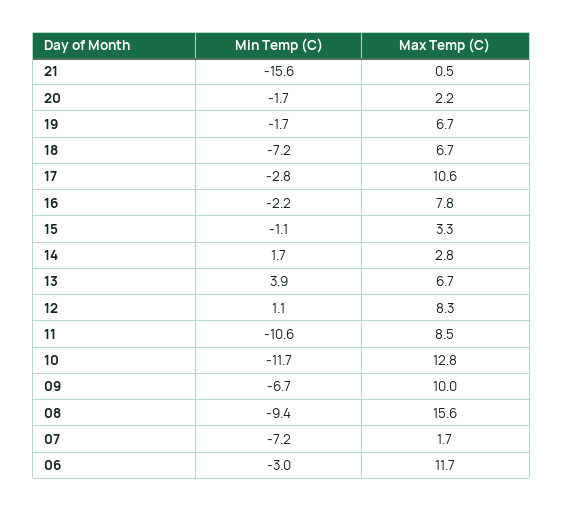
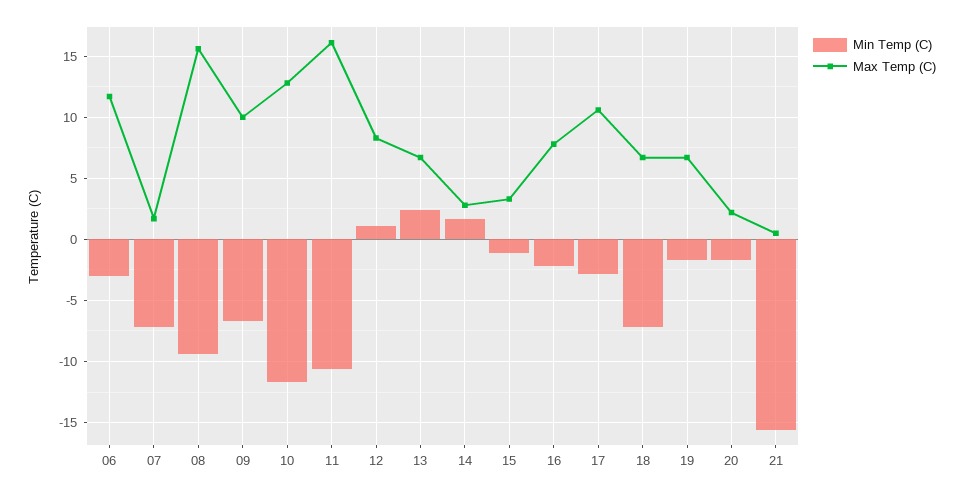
Min Temp (C), 13: 3.9 -> 2.5
Max Temp (C), 11: 8.5 -> 16

